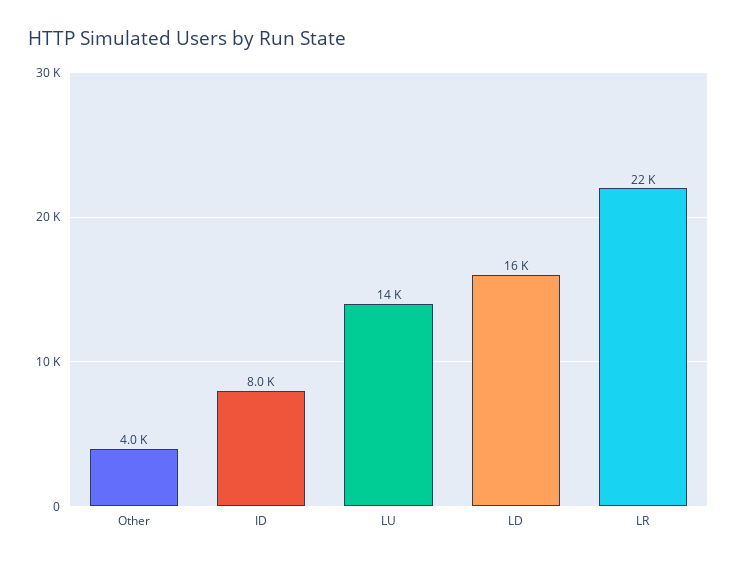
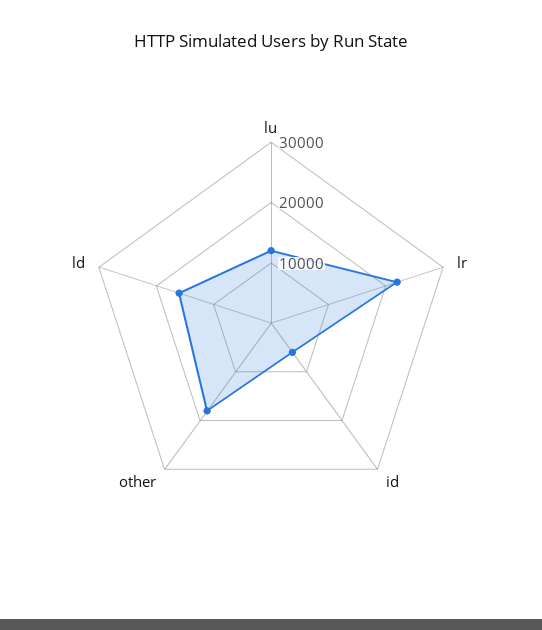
Other: 4000 -> 18000
ID: 8000 -> 6000
LU: 14000 -> 12000

